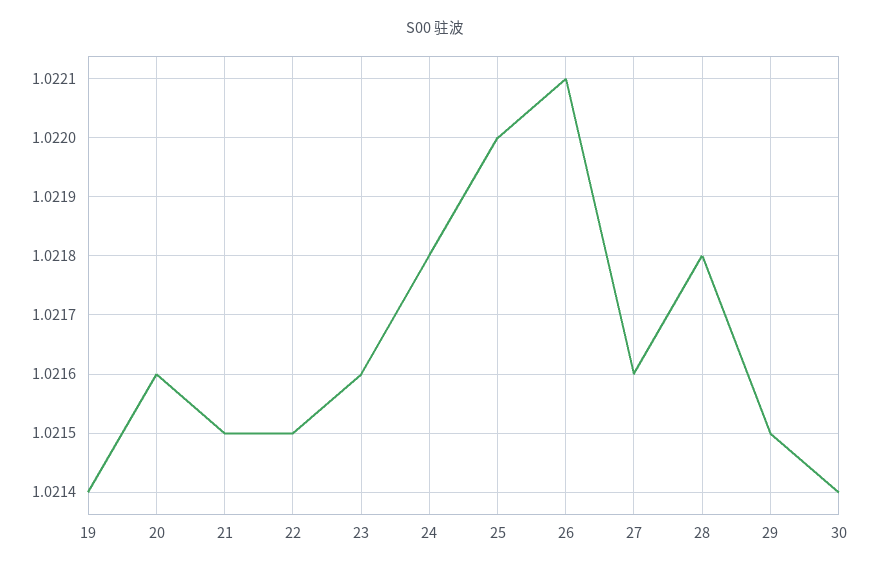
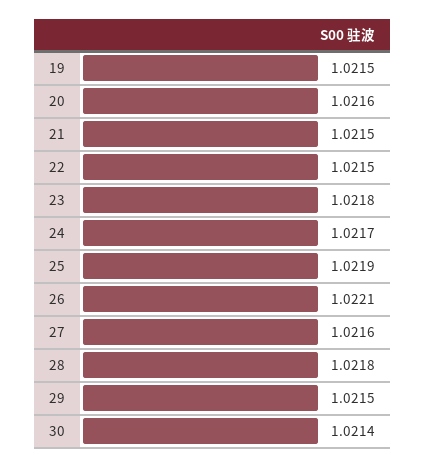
19: 1.0214 -> 1.0215
23: 1.0216 -> 1.0218
24: 1.0218 -> 1.0217
25: 1.022 -> 1.0219

